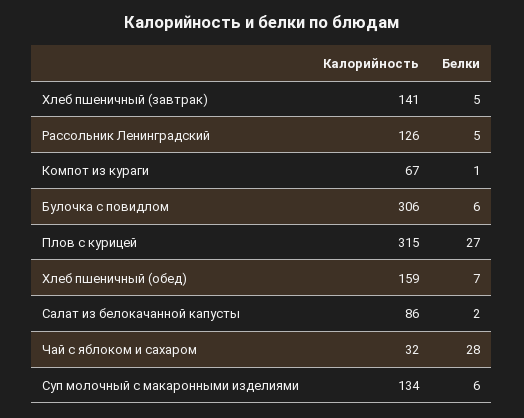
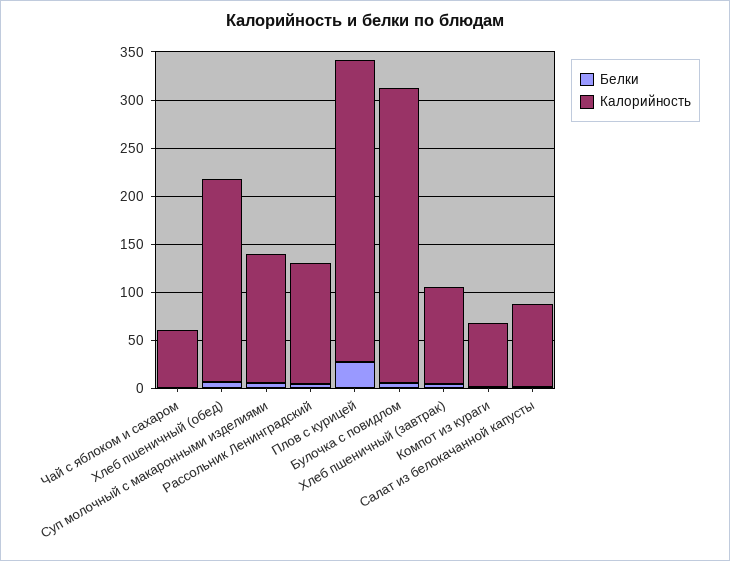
Калорийность, Хлеб пшеничный (завтрак): 141 -> 100
Калорийность, Хлеб пшеничный (обед): 159 -> 210
Калорийность, Чай с яблоком и сахаром: 32 -> 60
Белки, Чай с яблоком и сахаром: 28 -> 0

